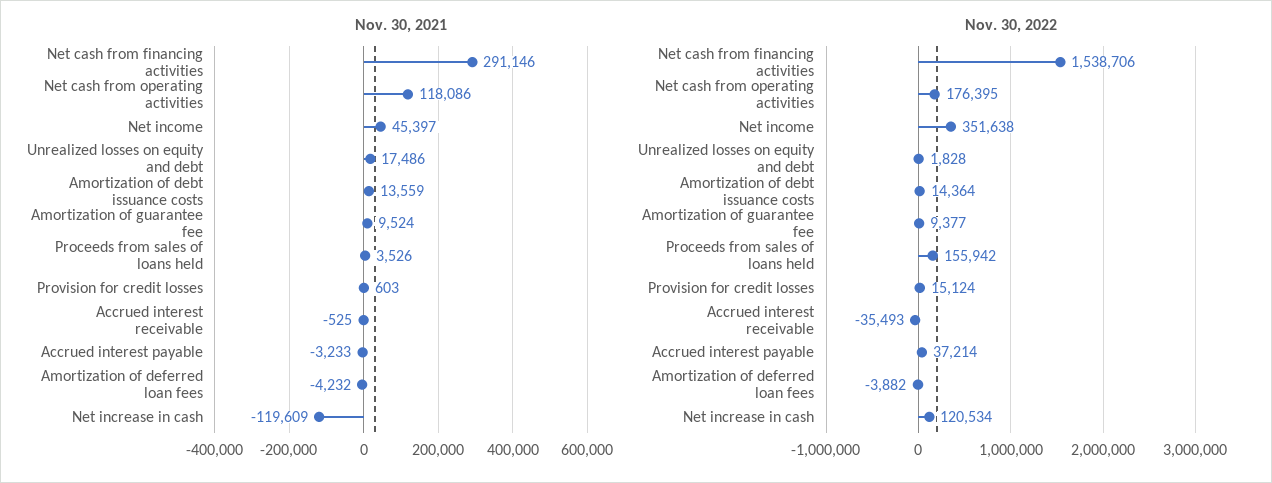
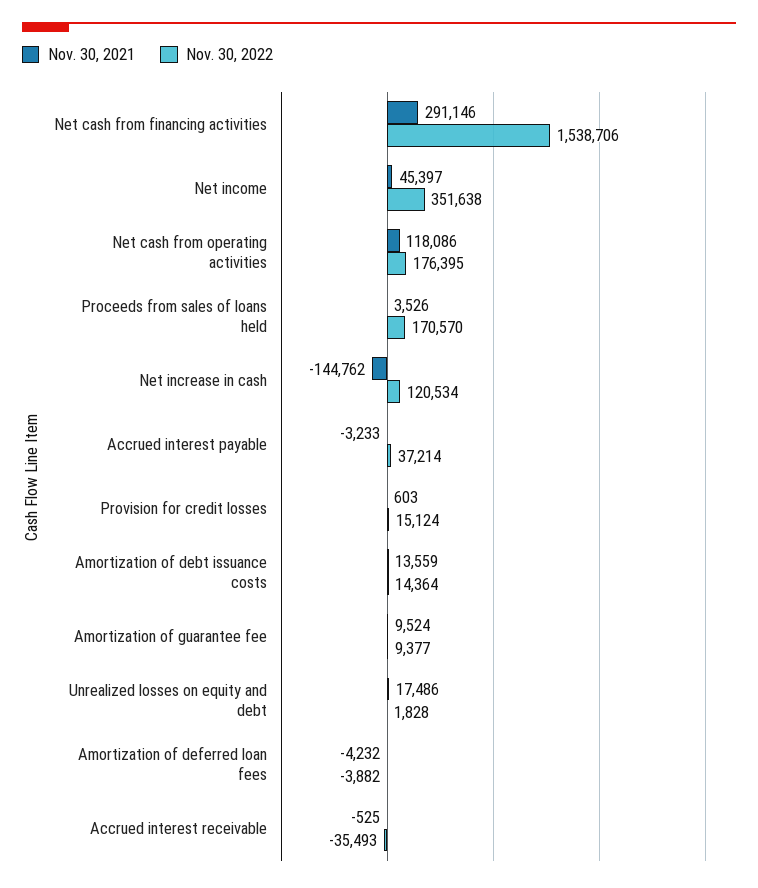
Nov. 30, 2021, Net increase in cash: -119609 -> -144762
Nov. 30, 2022, Proceeds from sales of loans held: 155942 -> 170570

